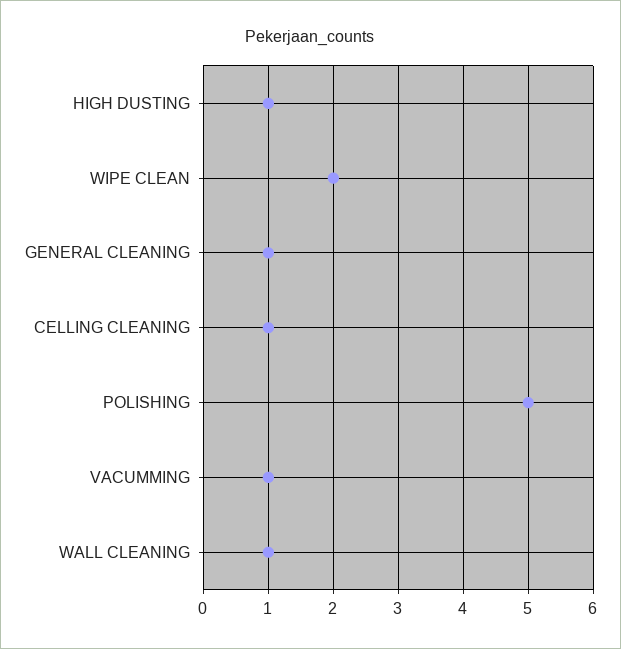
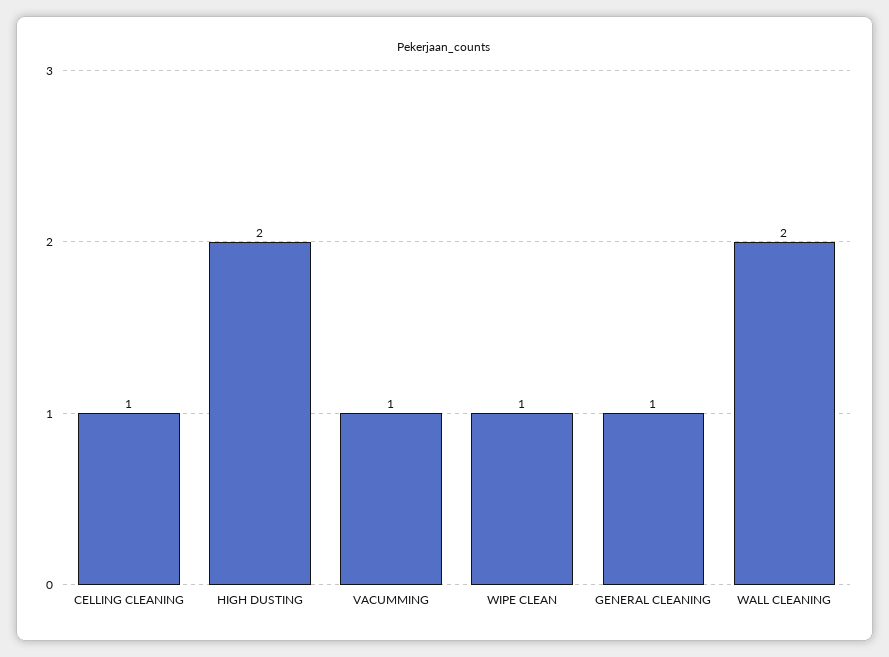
HIGH DUSTING: 1 -> 2
WIPE CLEAN: 2 -> 1
POLISHING: 5 -> none
WALL CLEANING: 1 -> 2

